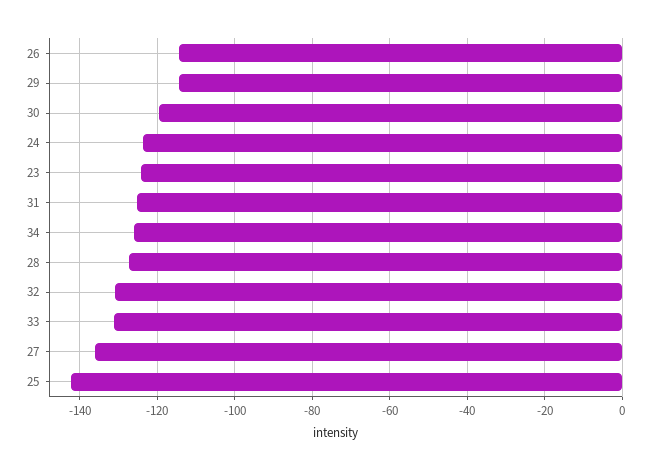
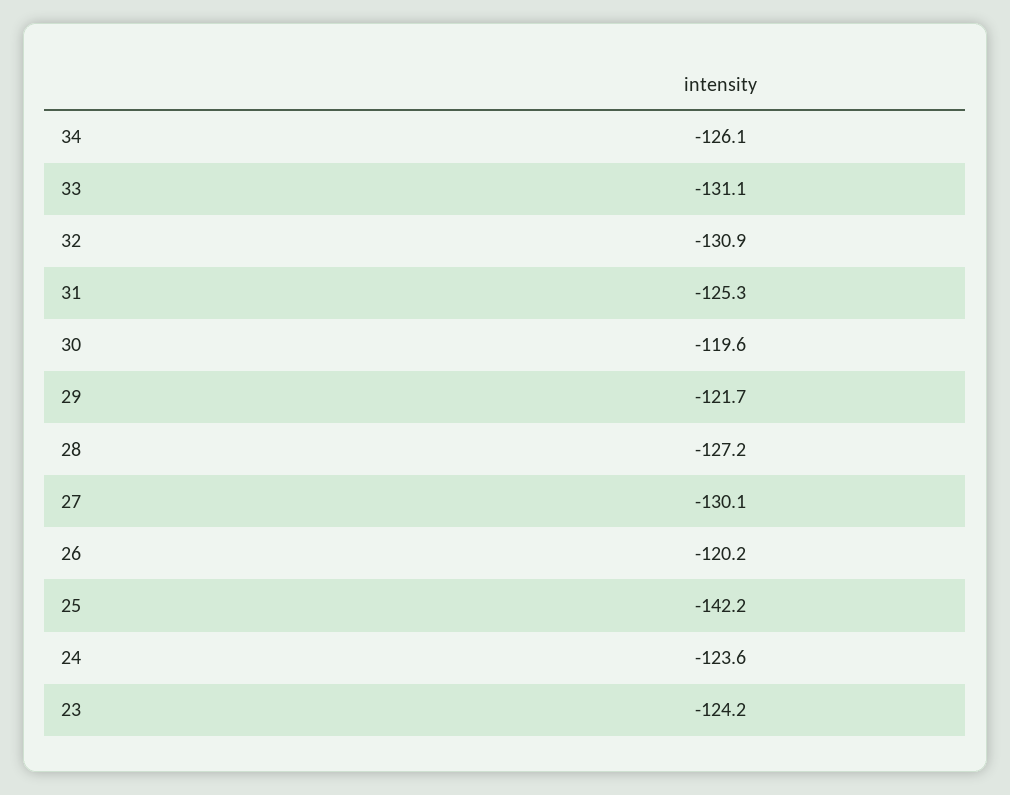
26: -114 -> -120.2
29: -114 -> -121.7
27: -136 -> -130.1

